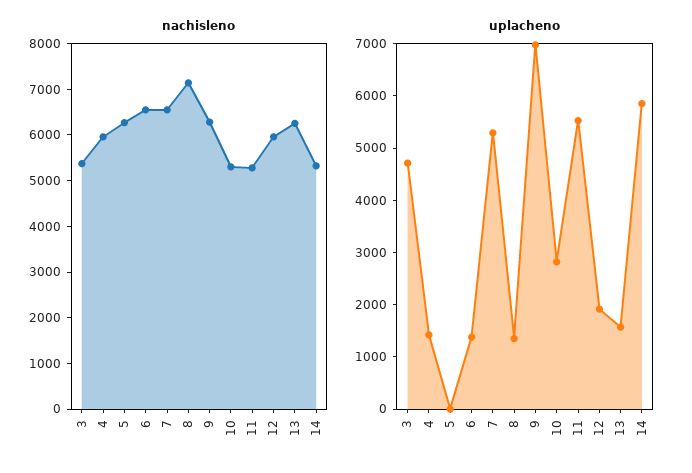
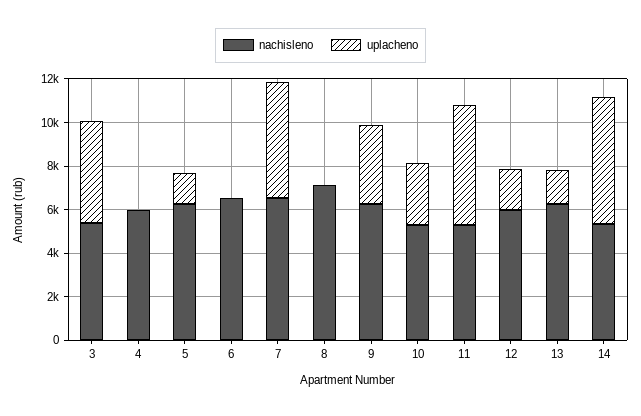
uplacheno, 4: 1400 -> 0
uplacheno, 5: 0 -> 1500
uplacheno, 6: 1400 -> 0
uplacheno, 8: 1400 -> 0
uplacheno, 9: 7000 -> 3500

